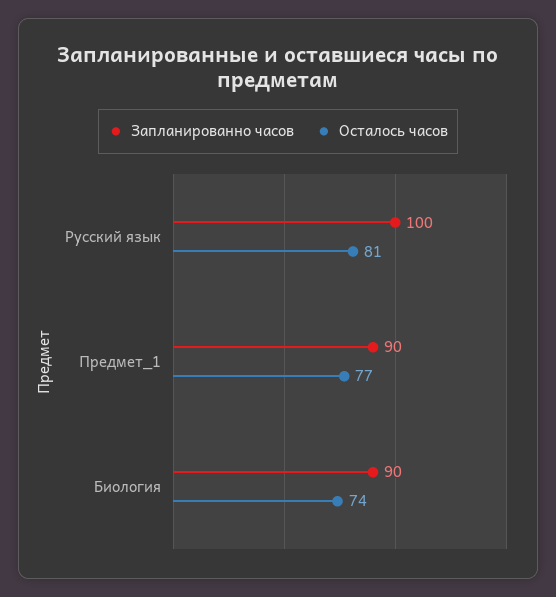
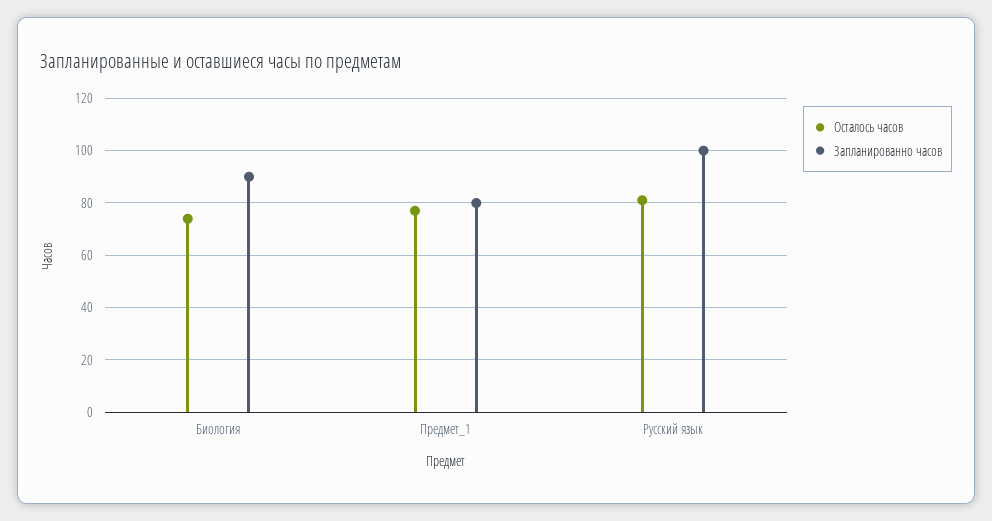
Запланированно часов, Предмет_1: 90 -> 80

